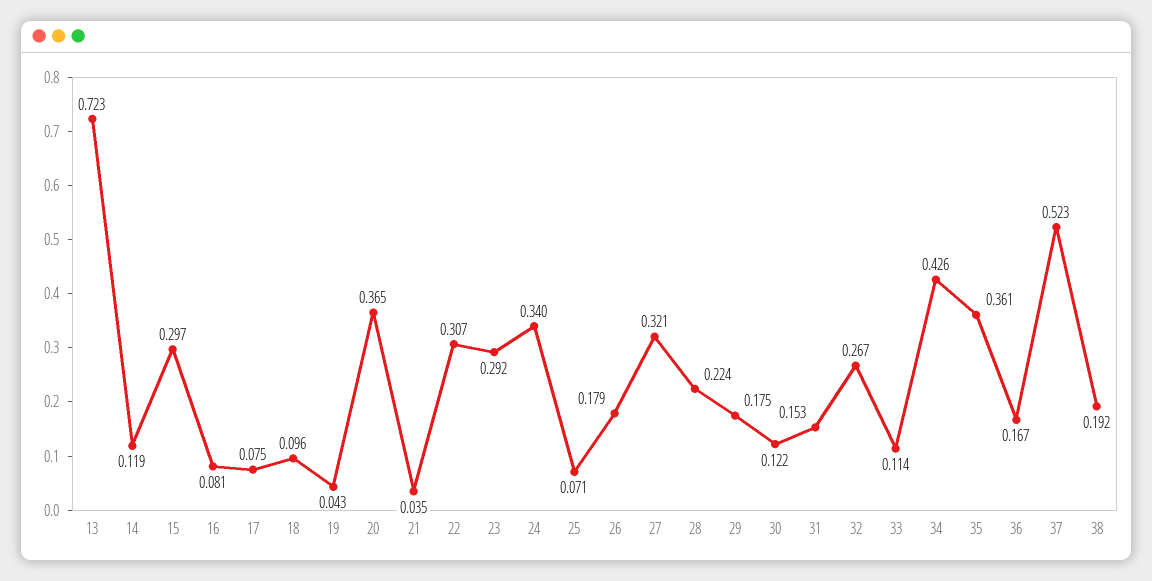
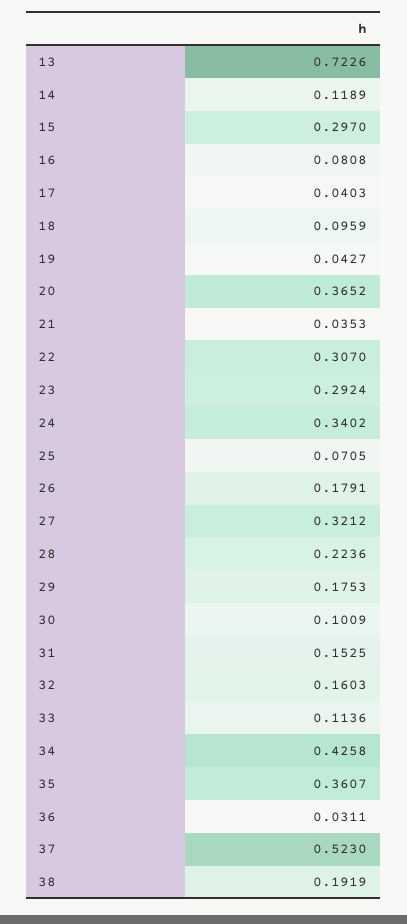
17: 0.075 -> 0.0403
30: 0.122 -> 0.1009
32: 0.267 -> 0.1603
36: 0.167 -> 0.0311

